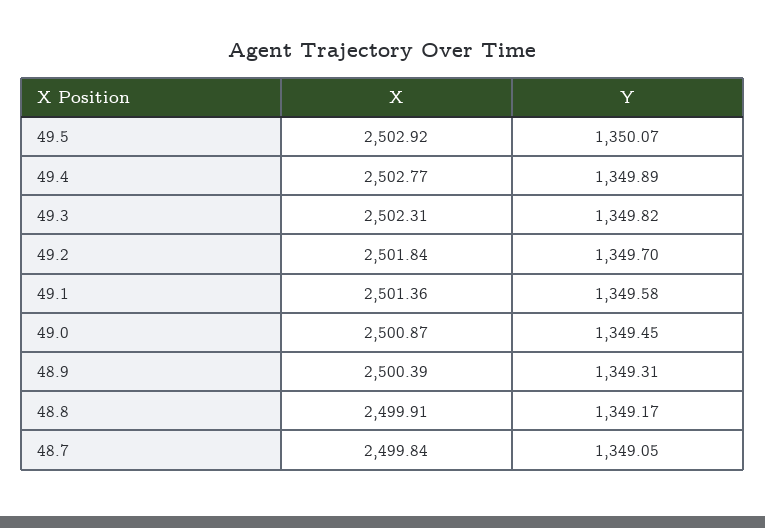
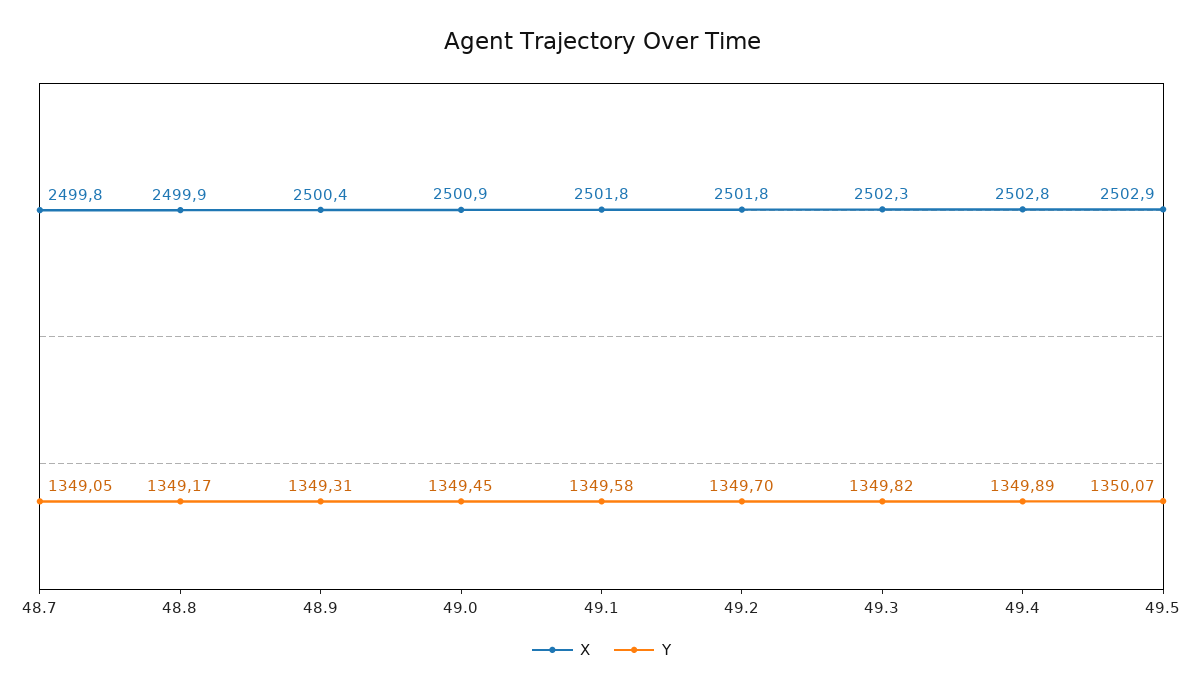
X, 49.1: 2501.36 -> 2501.8

